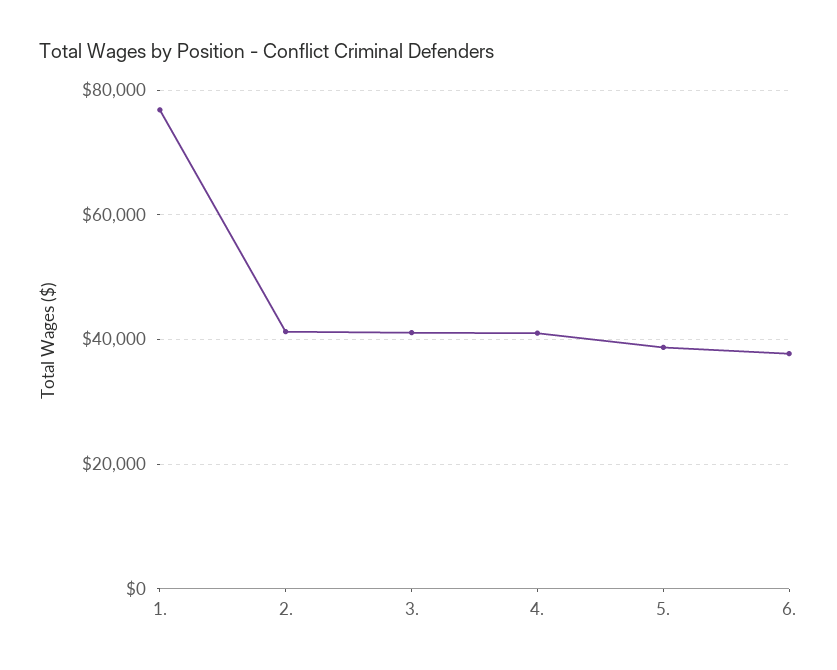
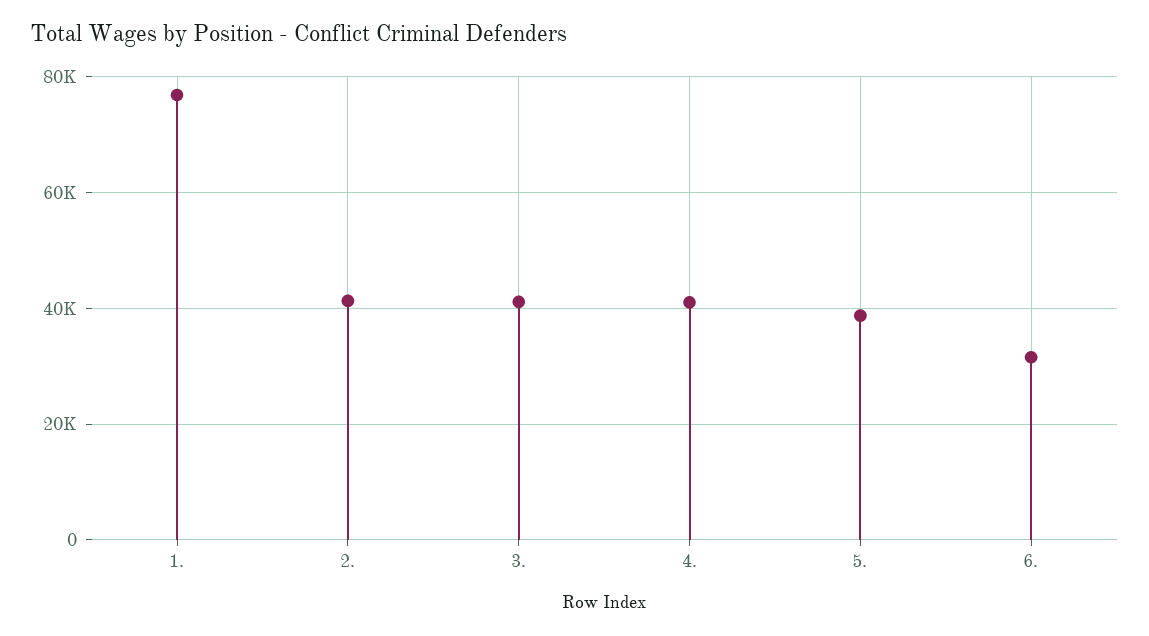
6.: 38000 -> 32000

